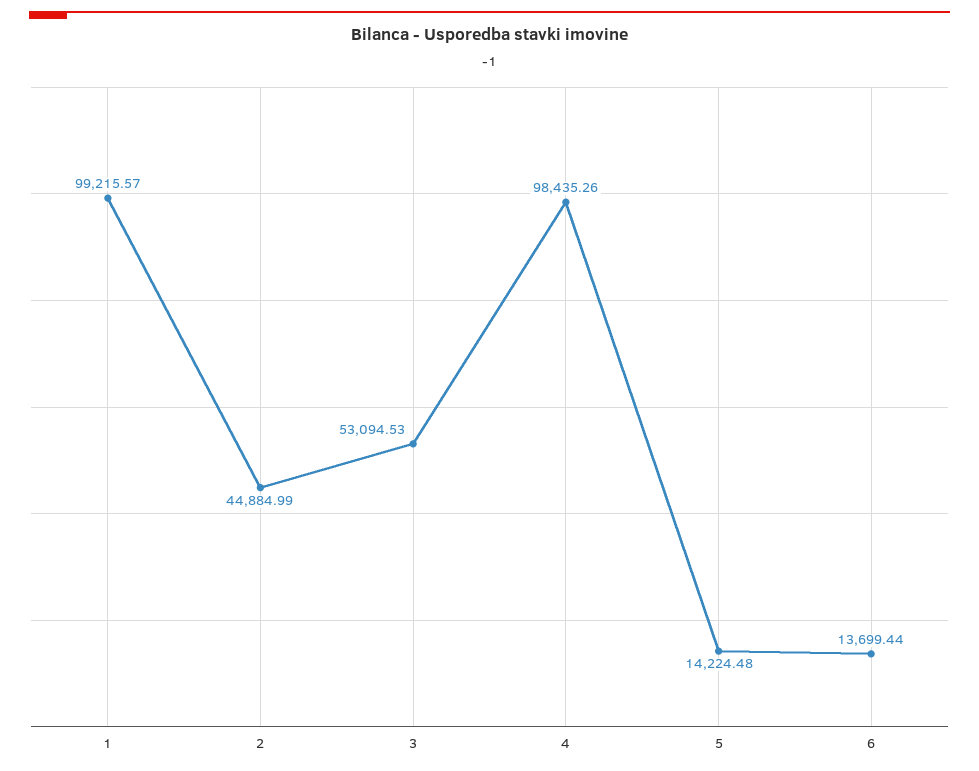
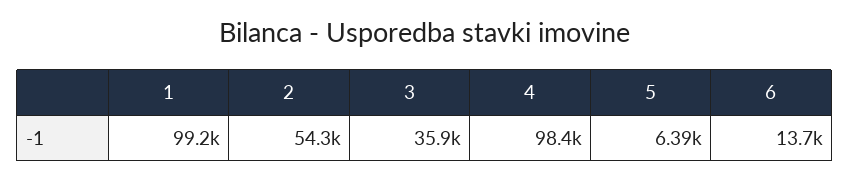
2: 44884.99 -> 54300
3: 53094.53 -> 35900
5: 14224.48 -> 6390

